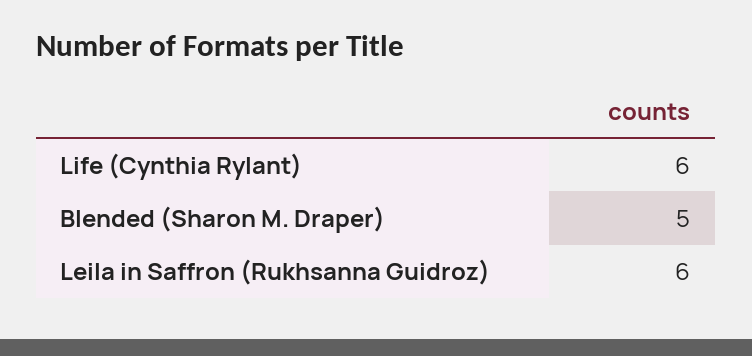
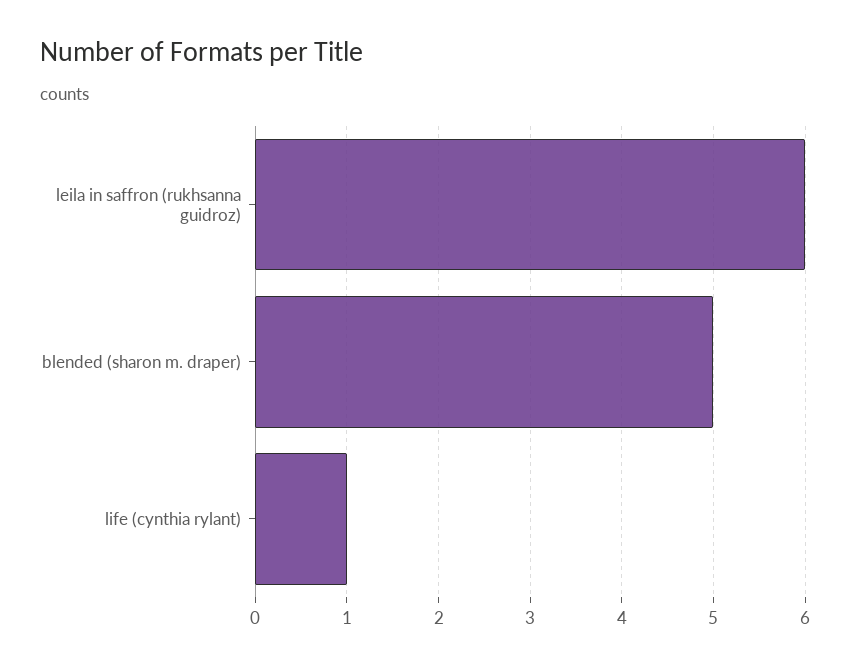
Life (Cynthia Rylant): 6 -> 1

